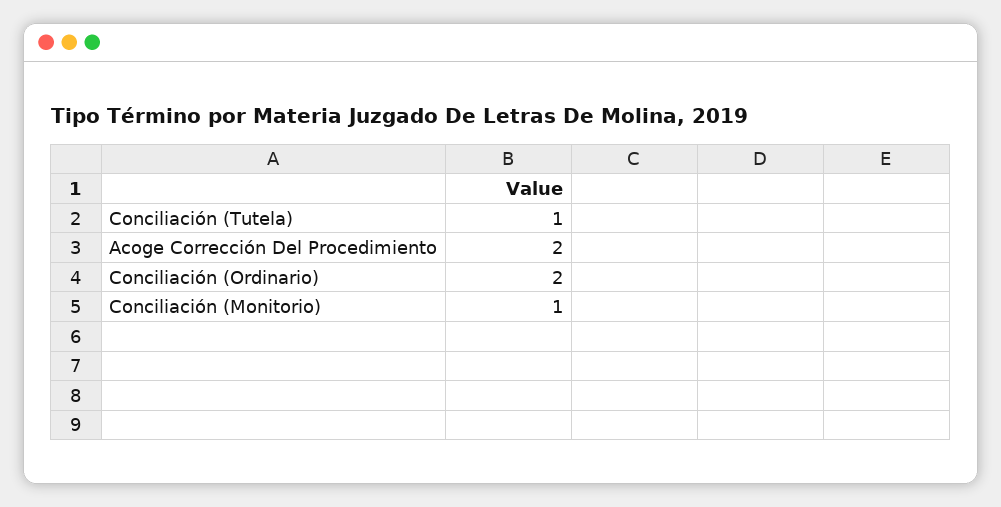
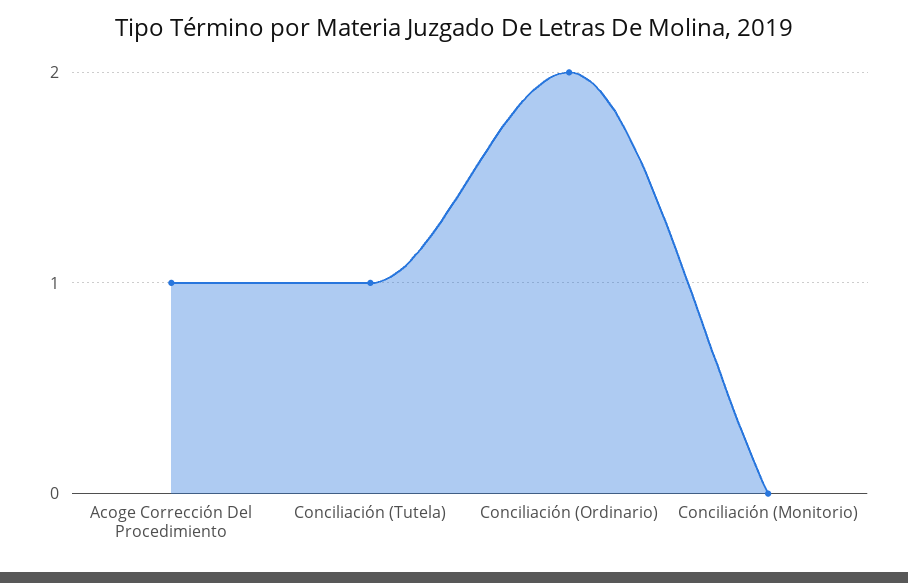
Acoge Corrección Del Procedimiento: 2 -> 1
Conciliación (Monitorio): 1 -> 0

